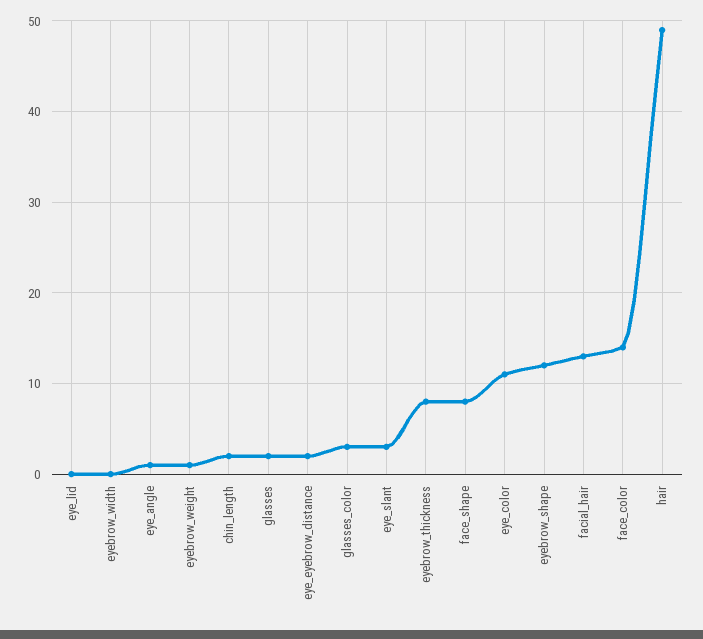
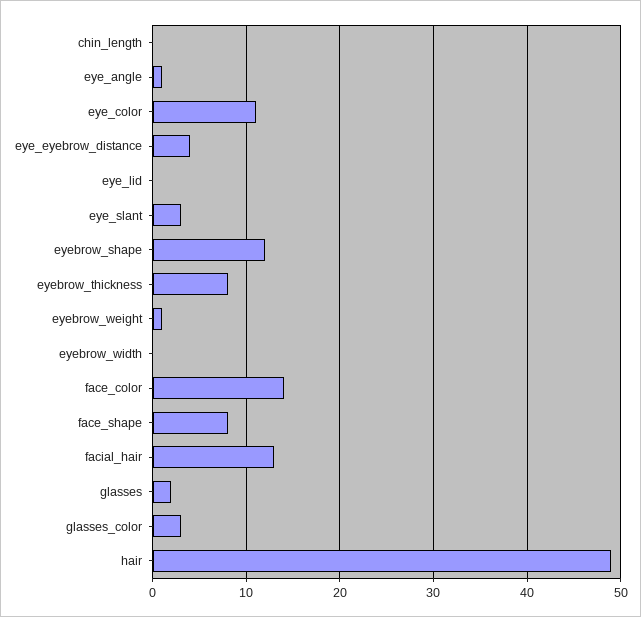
chin_length: 2 -> 0
eye_eyebrow_distance: 2 -> 4

